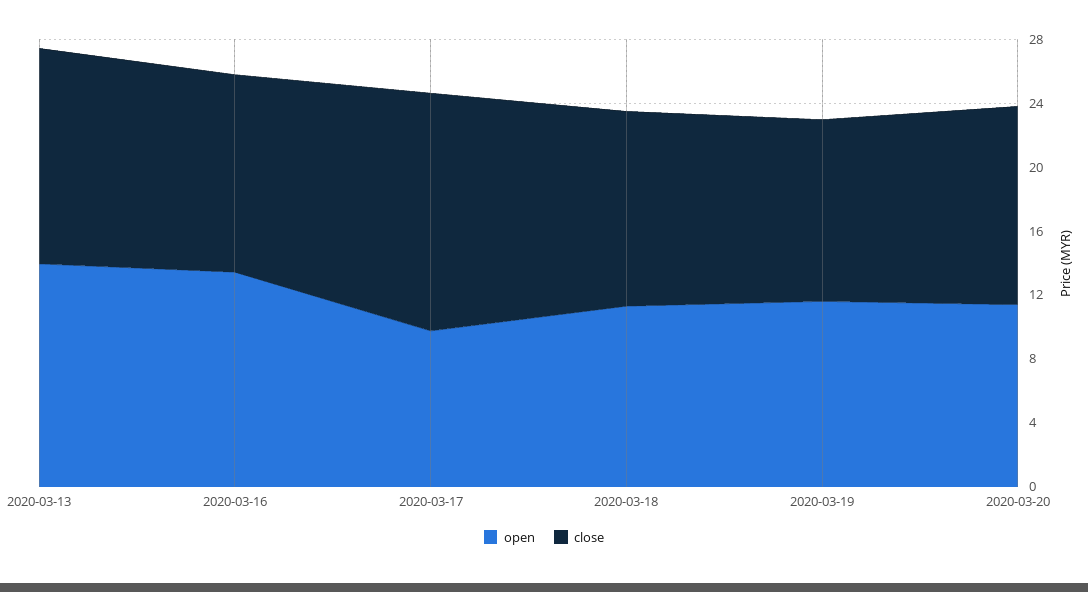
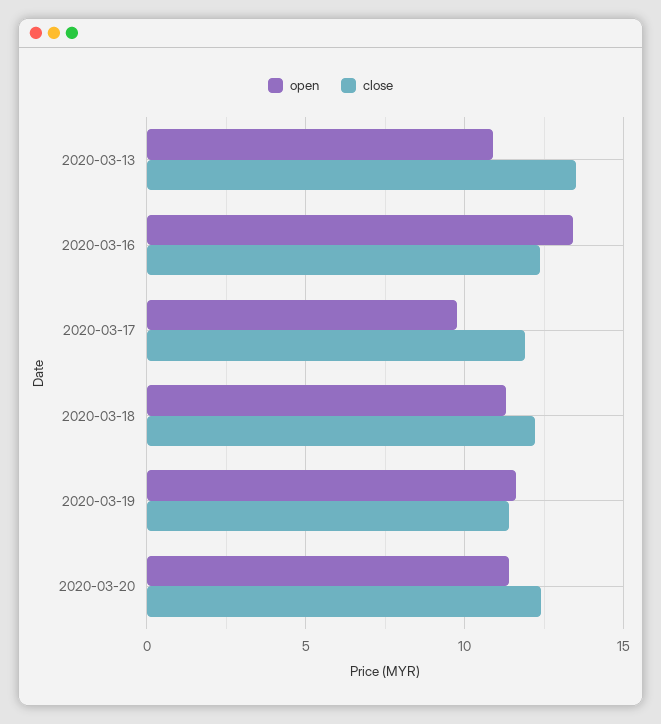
open, 2020-03-13: 14 -> 11
close, 2020-03-17: 15 -> 12

